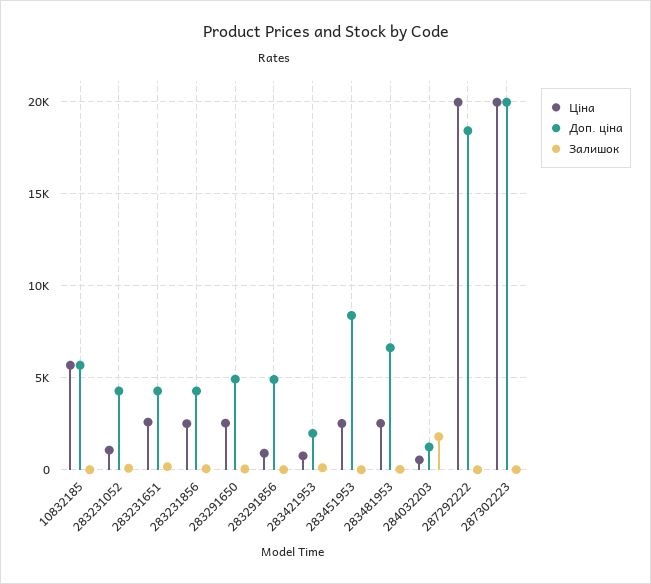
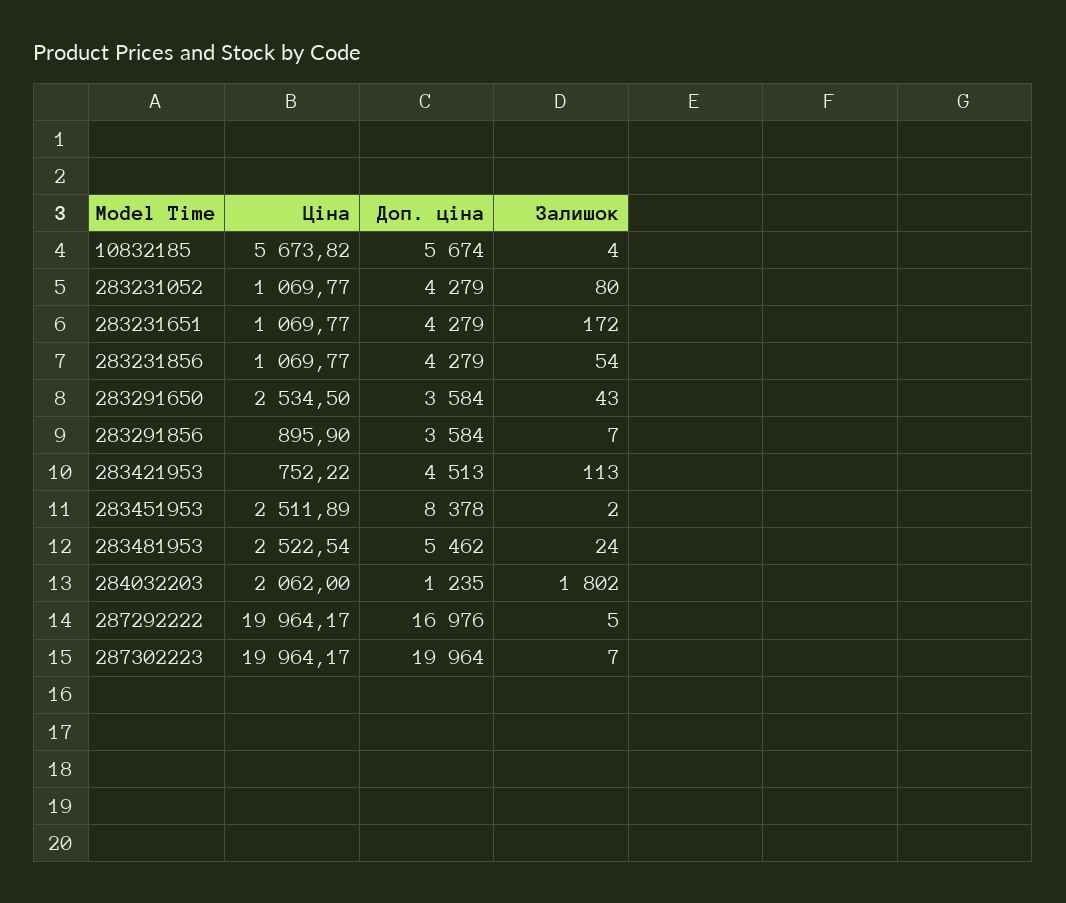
Ціна, 283231651: 2500 -> 1069.77
Ціна, 283231856: 2500 -> 1069.77
Доп. ціна, 283291650: 5000 -> 3584
Доп. ціна, 283291856: 5000 -> 3584
Доп. ціна, 283421953: 2000 -> 4513
Доп. ціна, 283481953: 6500 -> 5462
Ціна, 284032203: 500 -> 2062
Доп. ціна, 287292222: 18500 -> 16976

